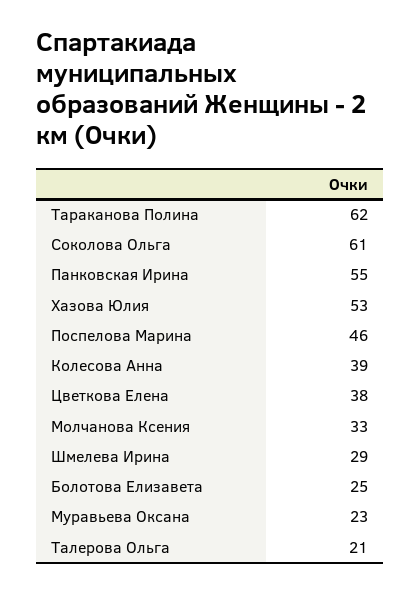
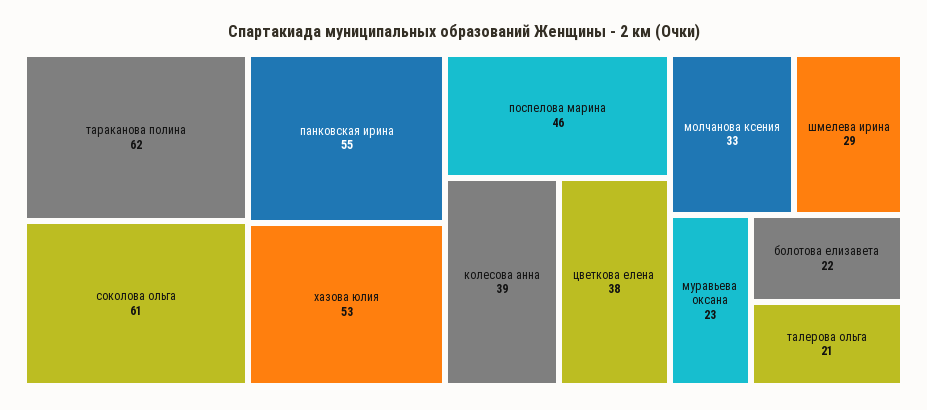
Болотова Елизавета: 25 -> 22

